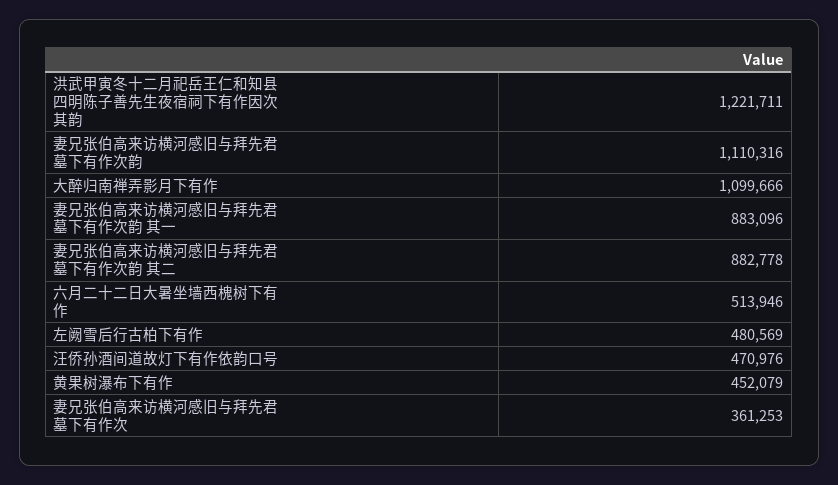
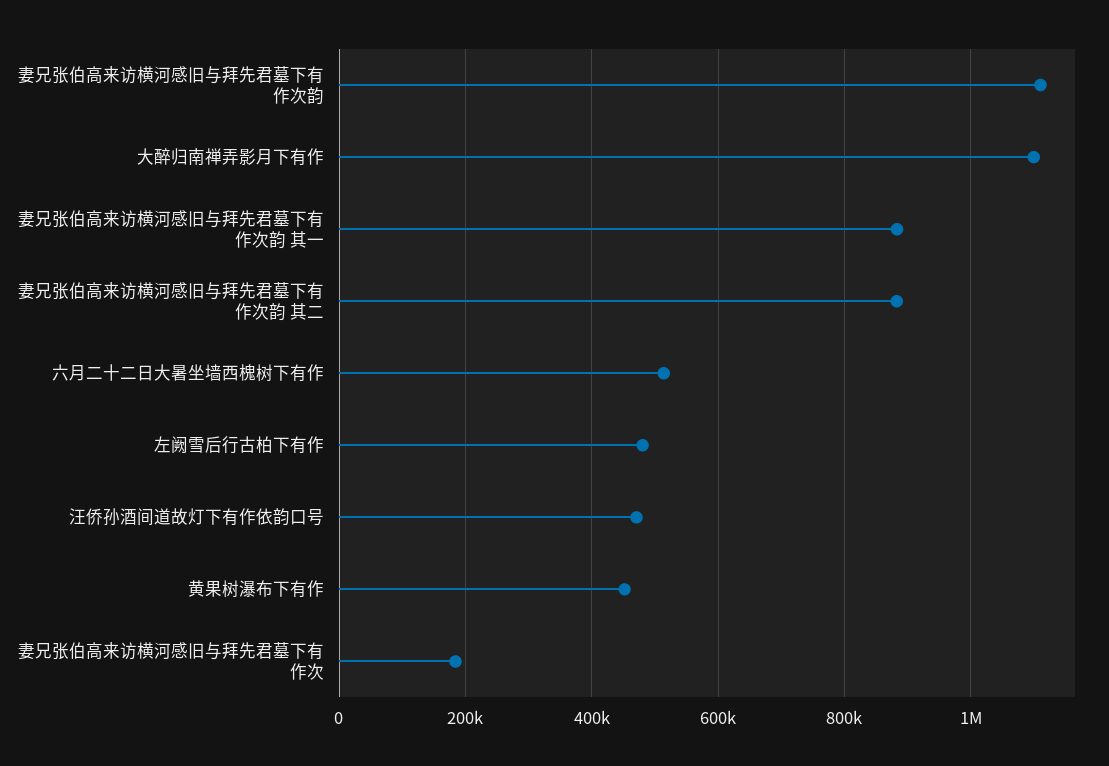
洪武甲寅冬十二月祀岳王仁和知县四明陈子善先生夜宿祠下有作因次其韵: 1221711 -> none
妻兄张伯高来访横河感旧与拜先君墓下有作次: 361253 -> 180000

